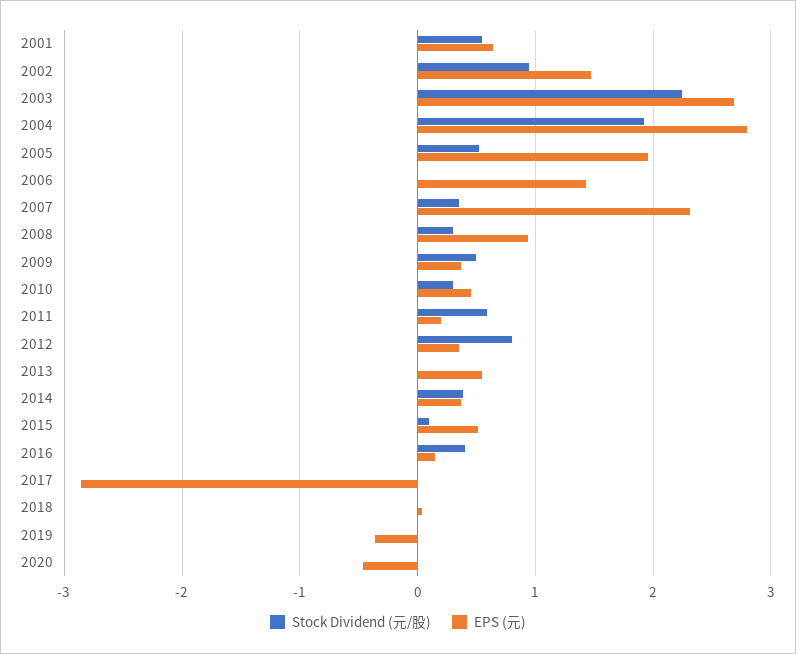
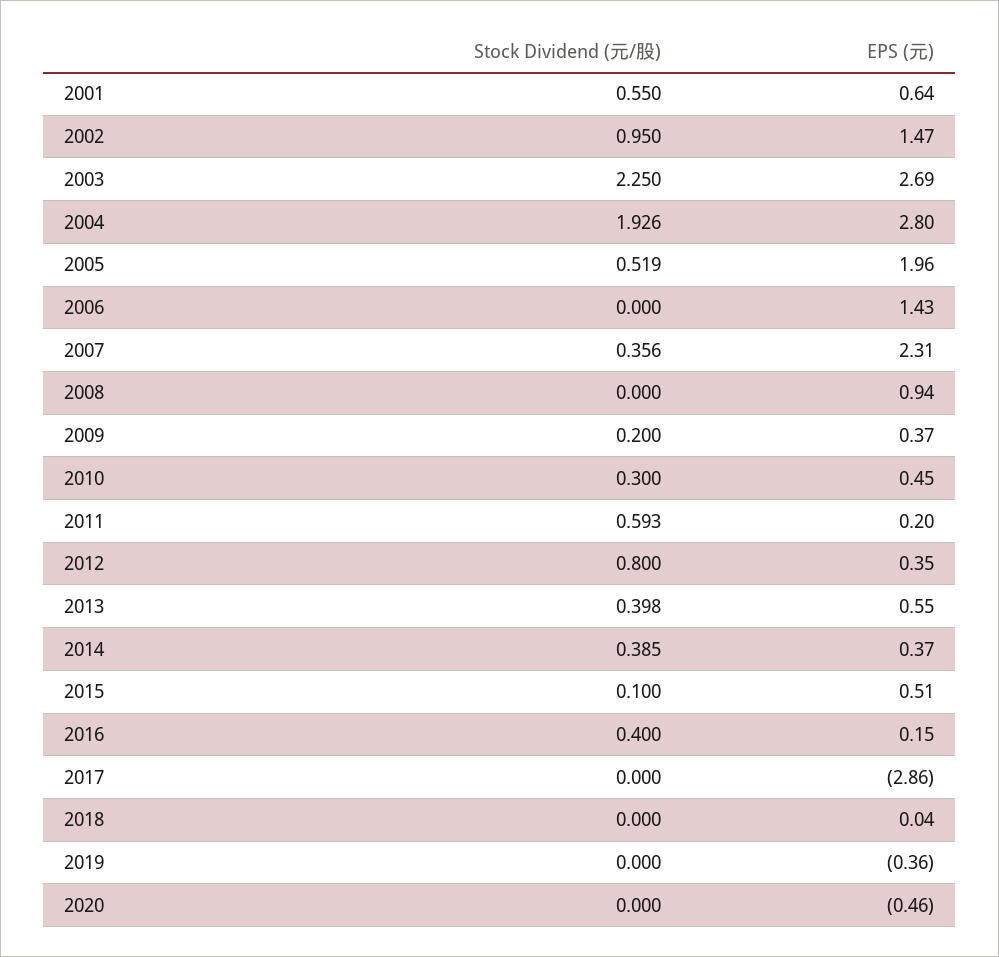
Stock Dividend (元/股), 2008: 0.3 -> 0
Stock Dividend (元/股), 2009: 0.5 -> 0.2
Stock Dividend (元/股), 2013: 0 -> 0.398

